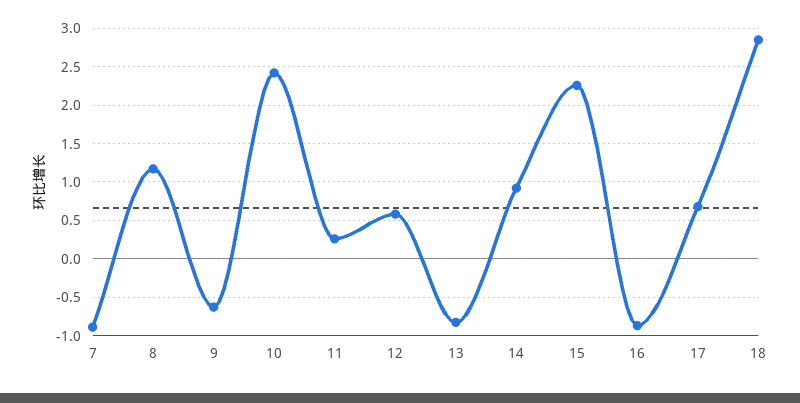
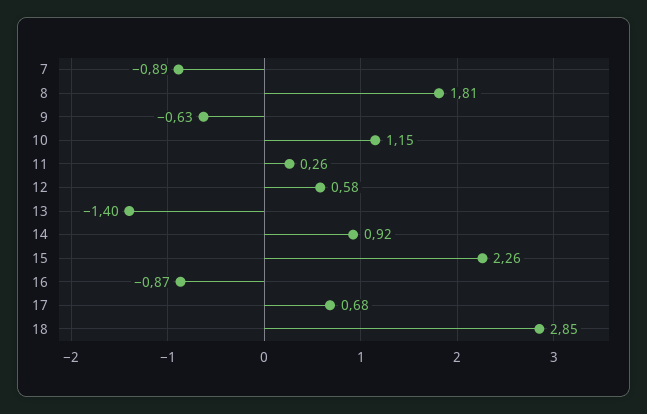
8: 1.2 -> 1.81
10: 2.4 -> 1.15
13: -0.8 -> -1.4

